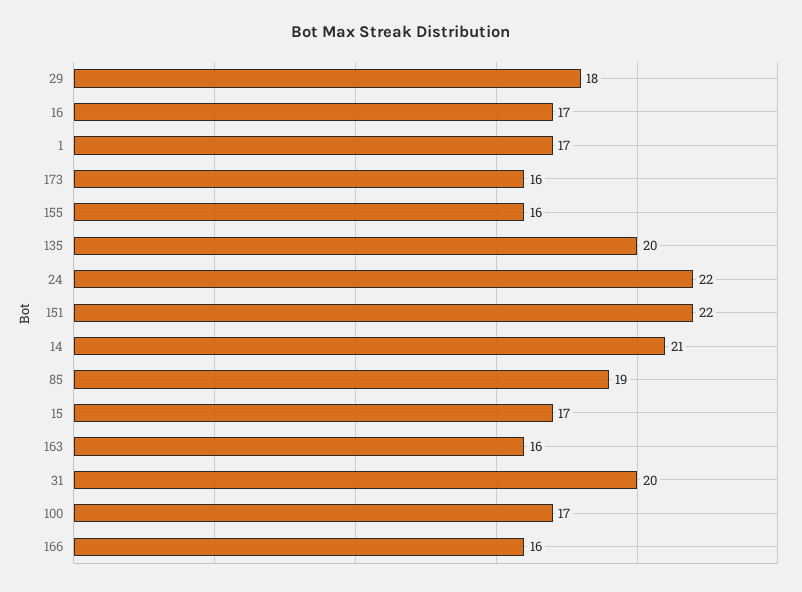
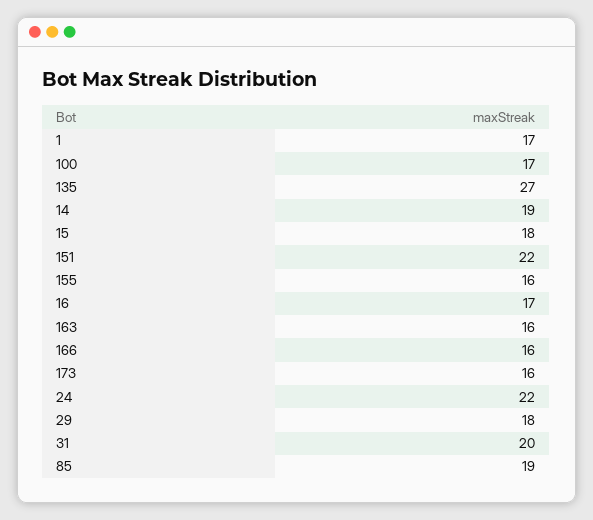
135: 20 -> 27
14: 21 -> 19
15: 17 -> 18

